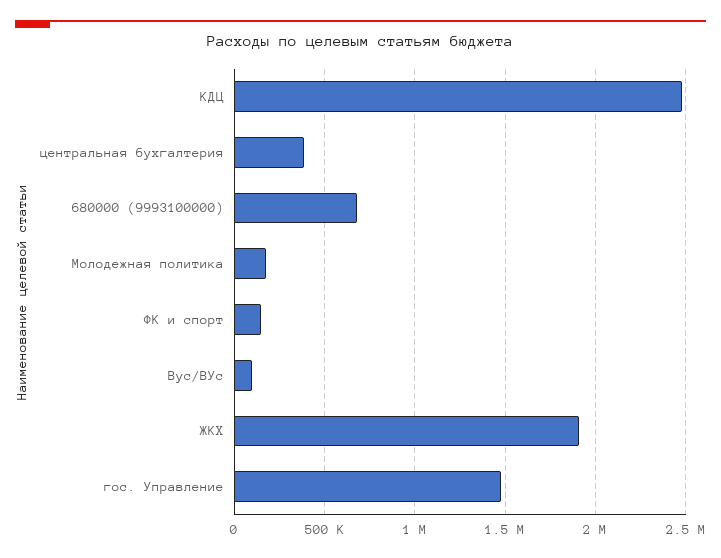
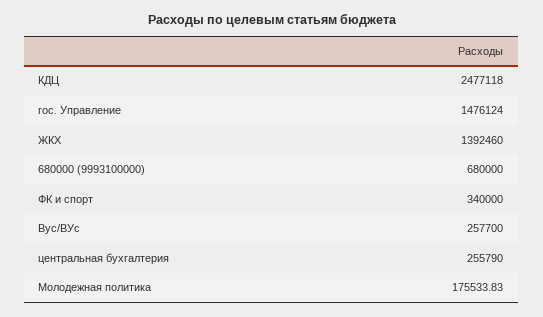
центральная бухгалтерия: 400000 -> 255790
ФК и спорт: 150000 -> 340000
Вус/ВУс: 100000 -> 257700
ЖКХ: 1900000 -> 1392460

